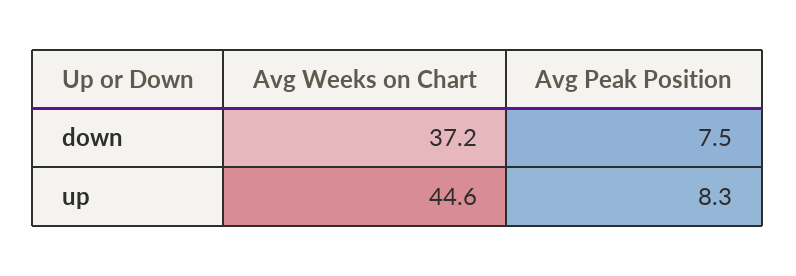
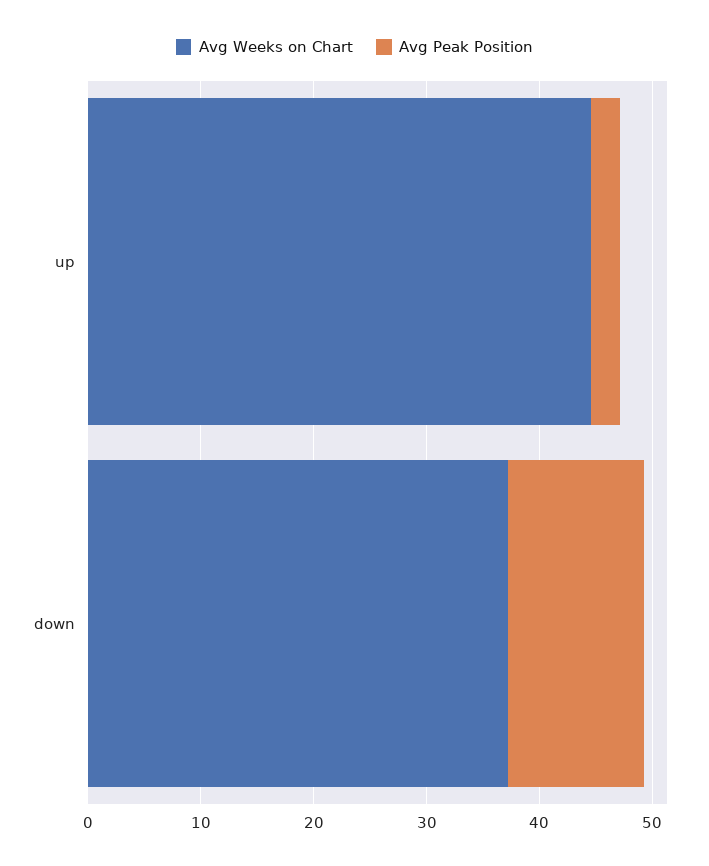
Avg Peak Position, down: 7.5 -> 12
Avg Peak Position, up: 8.3 -> 2

